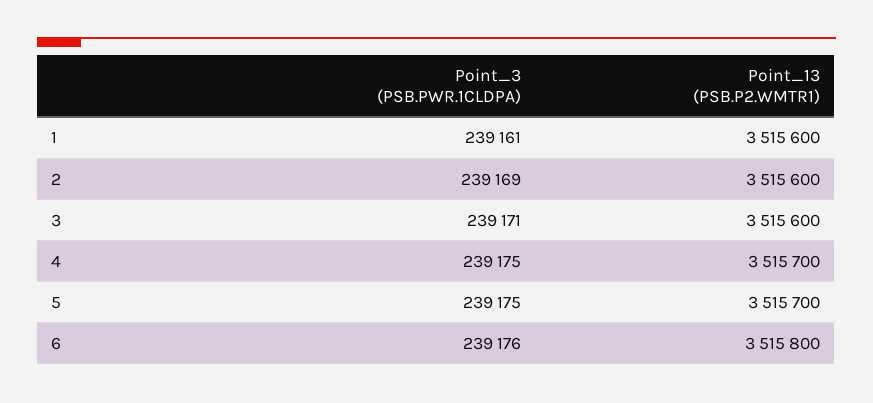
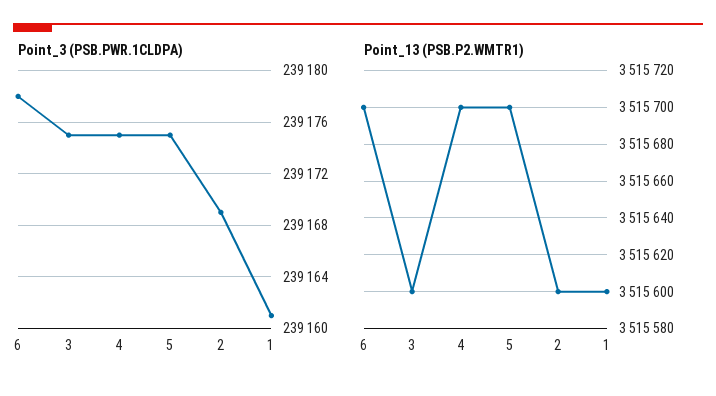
Point_3 (PSB.PWR.1CLDPA), 3: 239171 -> 239175
Point_3 (PSB.PWR.1CLDPA), 6: 239176 -> 239178
Point_13 (PSB.P2.WMTR1), 6: 3515800 -> 3515700

